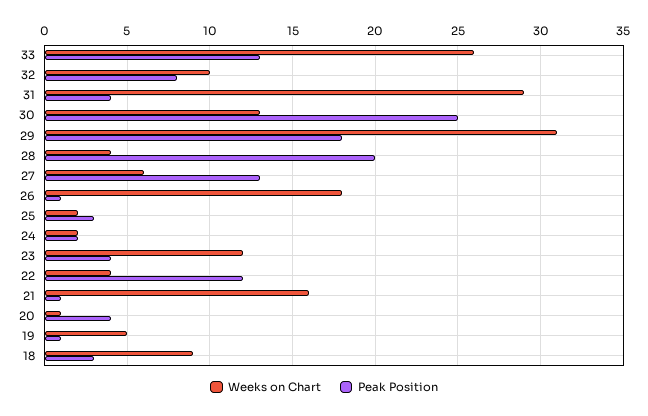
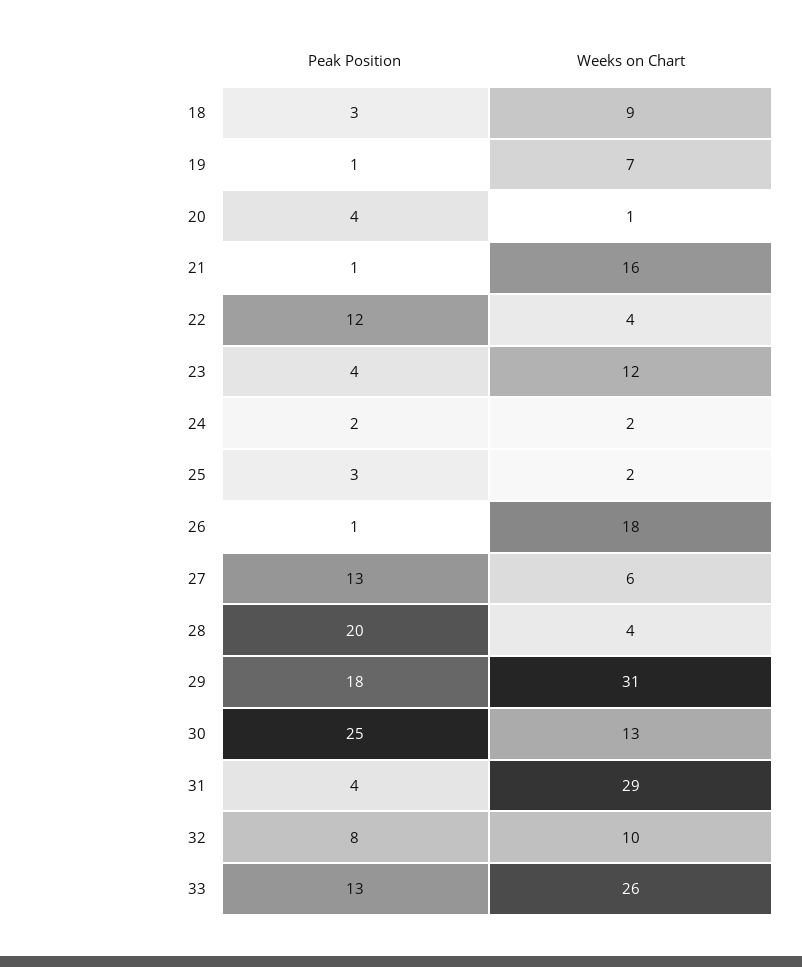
Weeks on Chart, 19: 5 -> 7

